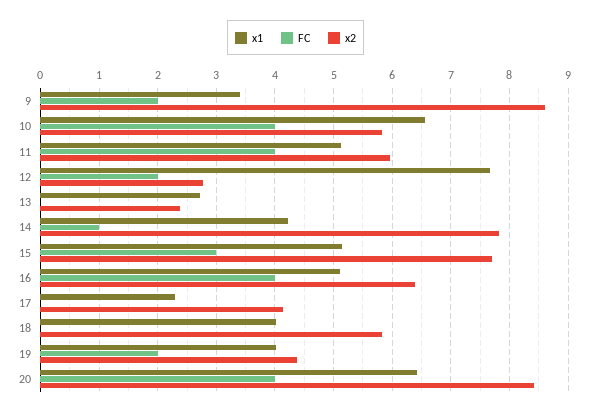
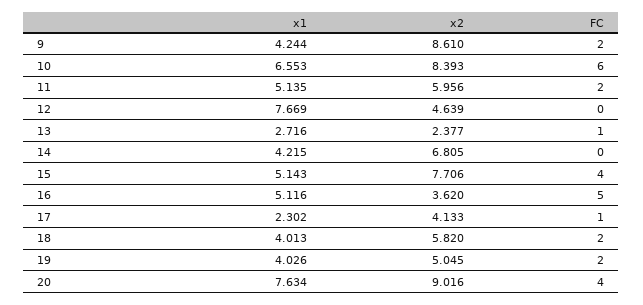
x1, 9: 3.4 -> 4.244
FC, 10: 4 -> 6
x2, 10: 5.8 -> 8.393
FC, 11: 4 -> 2
FC, 12: 2 -> 0
x2, 12: 2.8 -> 4.639
FC, 13: 0 -> 1
FC, 14: 1 -> 0
x2, 14: 7.8 -> 6.805
FC, 15: 3 -> 4
FC, 16: 4 -> 5
x2, 16: 6.4 -> 3.62
FC, 17: 0 -> 1
FC, 18: 0 -> 2
x2, 19: 4.4 -> 5.045
x1, 20: 6.4 -> 7.634
x2, 20: 8.4 -> 9.016

